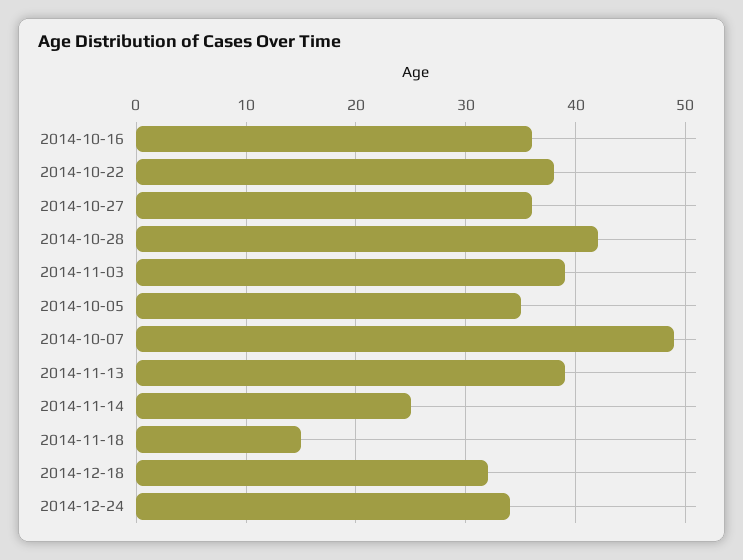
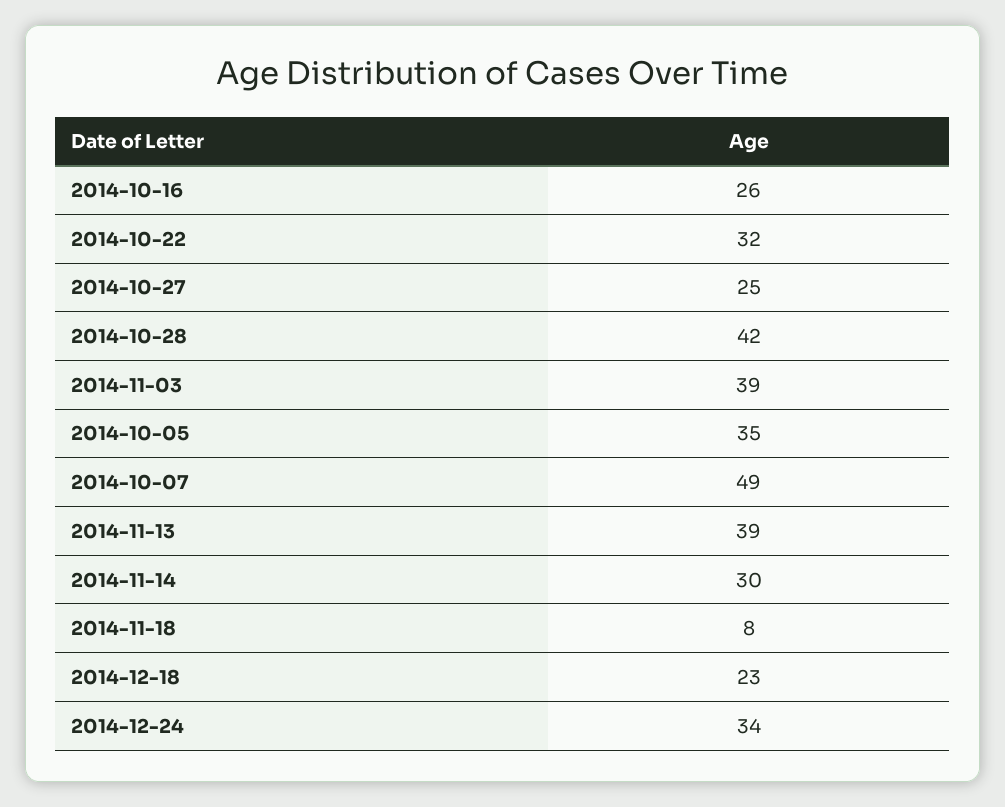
2014-10-16: 36 -> 26
2014-10-22: 38 -> 32
2014-10-27: 36 -> 25
2014-11-14: 25 -> 30
2014-11-18: 15 -> 8
2014-12-18: 32 -> 23

